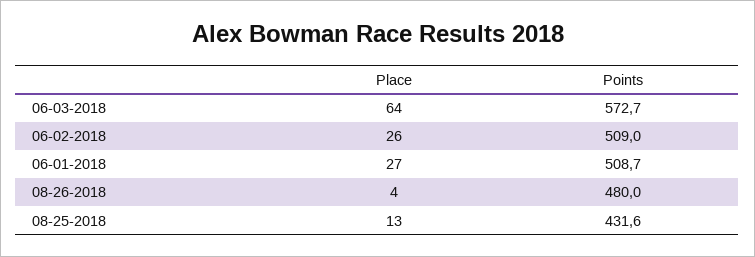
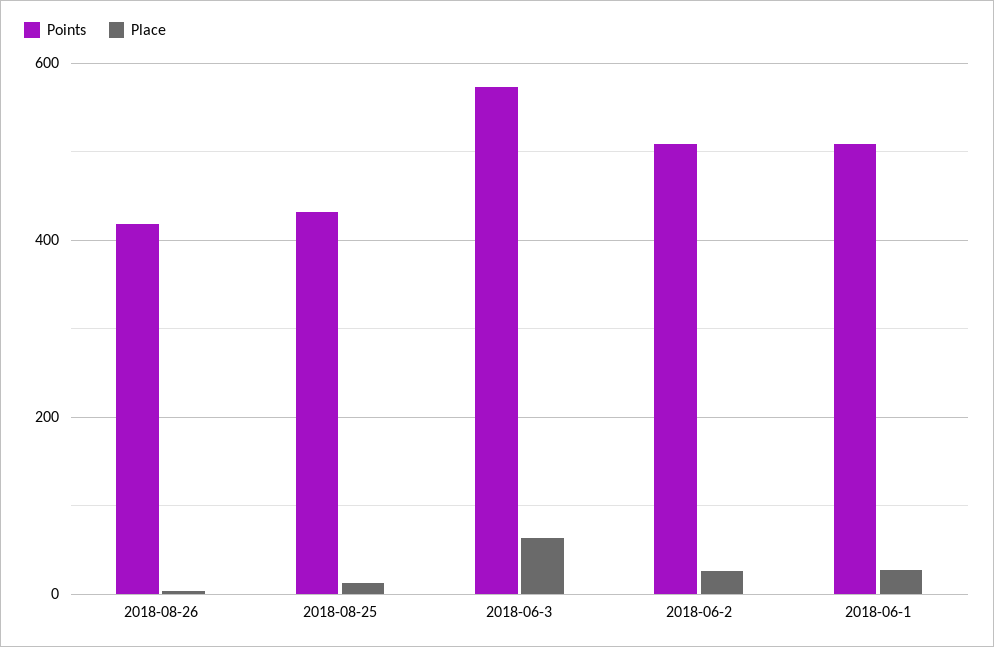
Points, 08-26-2018: 480 -> 420

